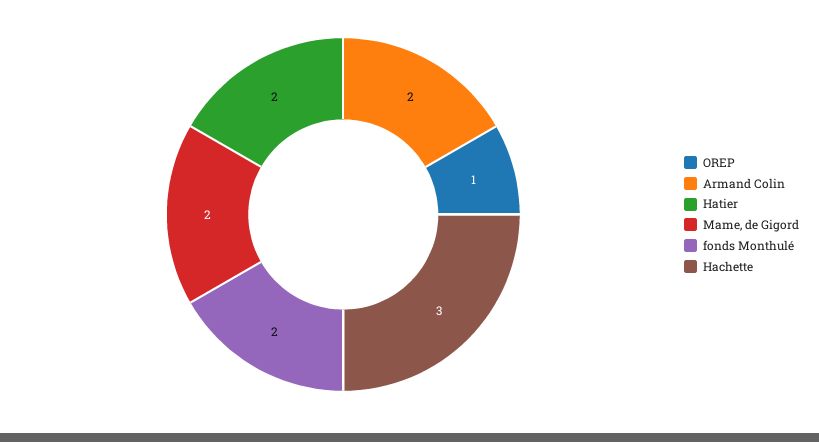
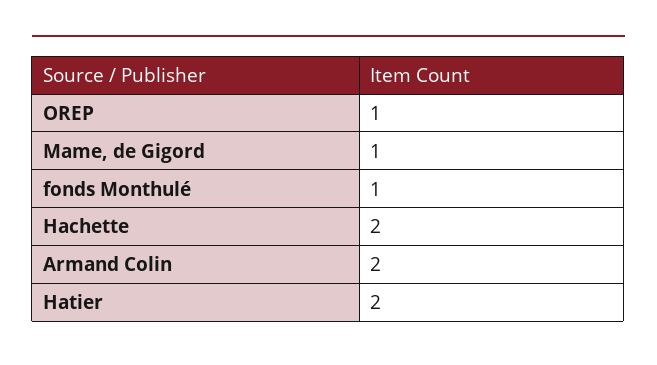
Mame, de Gigord: 2 -> 1
fonds Monthulé: 2 -> 1
Hachette: 3 -> 2

